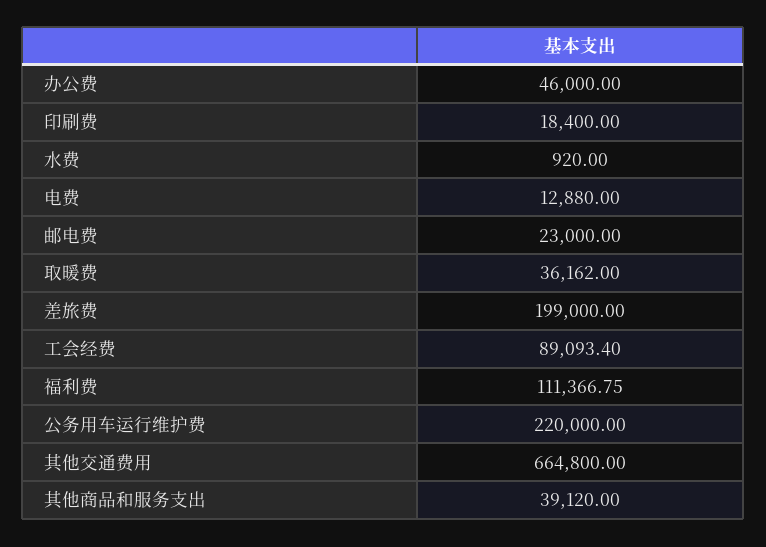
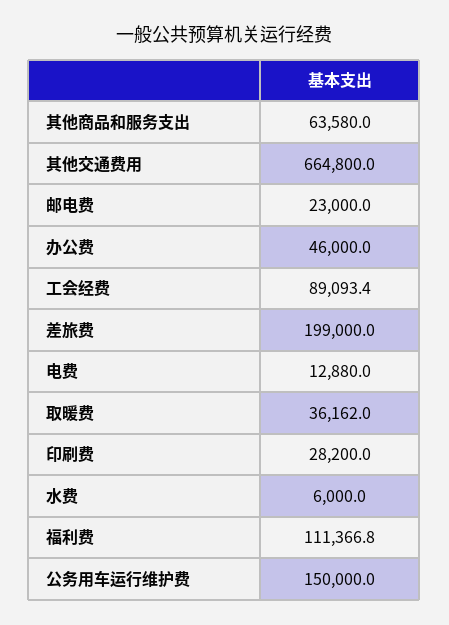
印刷费: 18400 -> 28200
水费: 920 -> 6000
公务用车运行维护费: 220000 -> 150000
其他商品和服务支出: 39120 -> 63580

